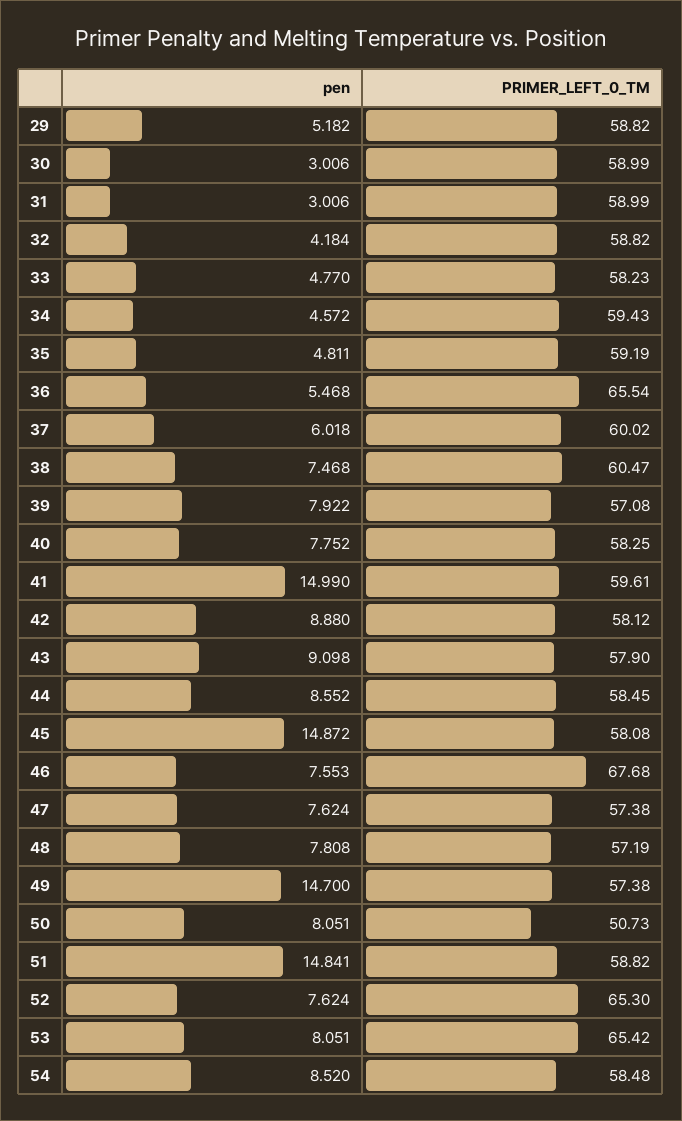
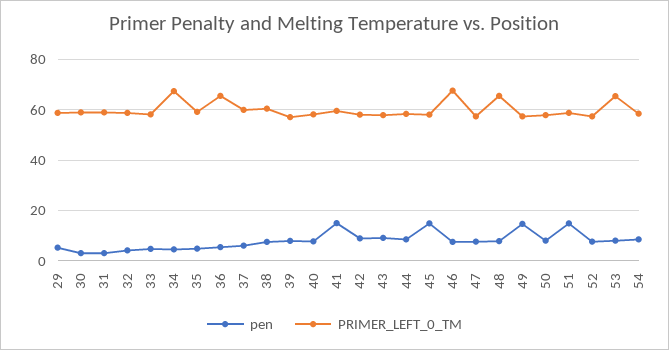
PRIMER_LEFT_0_TM, 34: 59.43 -> 67.5
PRIMER_LEFT_0_TM, 48: 57.19 -> 65
PRIMER_LEFT_0_TM, 50: 50.73 -> 57.5
PRIMER_LEFT_0_TM, 52: 65.3 -> 57.5

